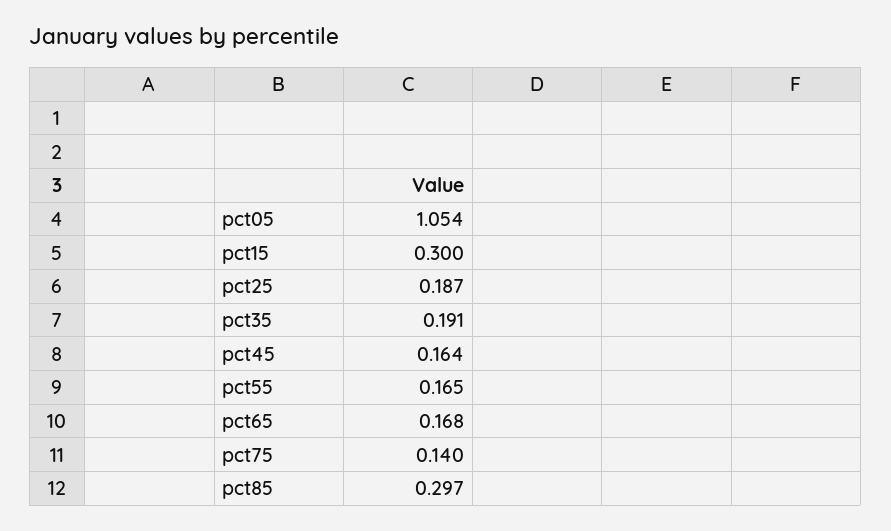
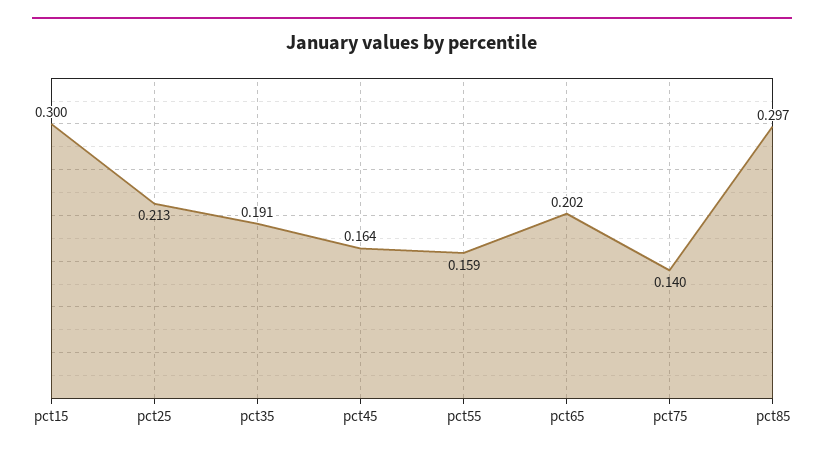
pct05: 1.054 -> none
pct25: 0.187 -> 0.213
pct55: 0.165 -> 0.159
pct65: 0.168 -> 0.202

